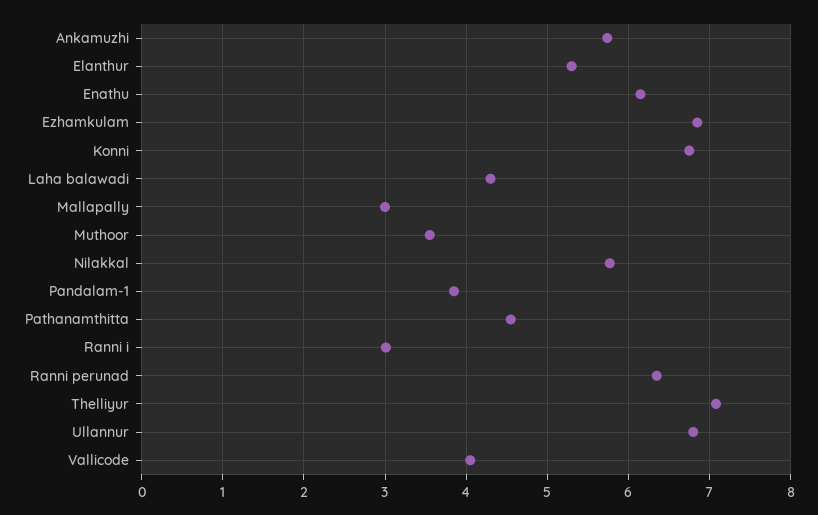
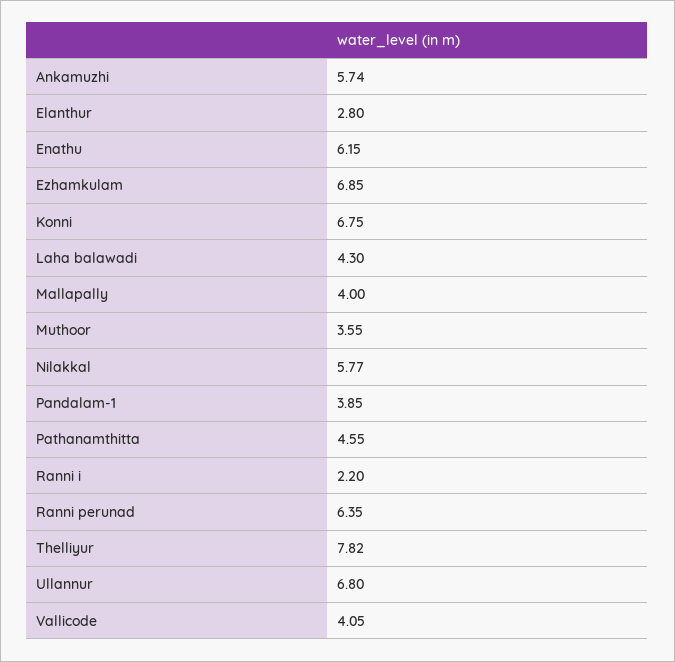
Elanthur: 5.3 -> 2.8
Mallapally: 3 -> 4
Ranni i: 3 -> 2.2
Thelliyur: 7.1 -> 7.82

